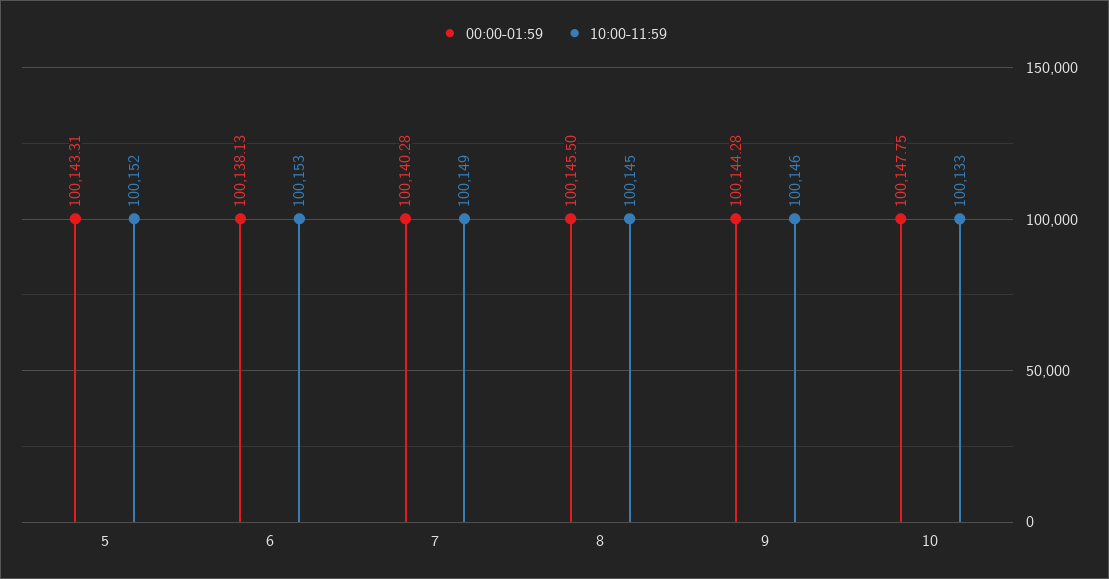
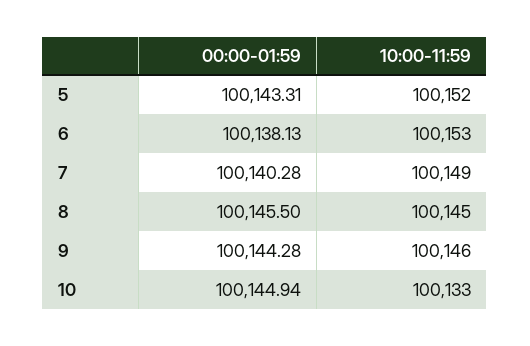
00:00-01:59, 10: 100147.75 -> 100144.94

